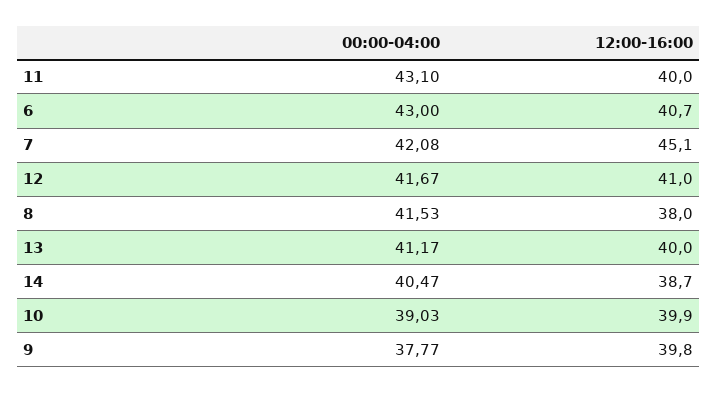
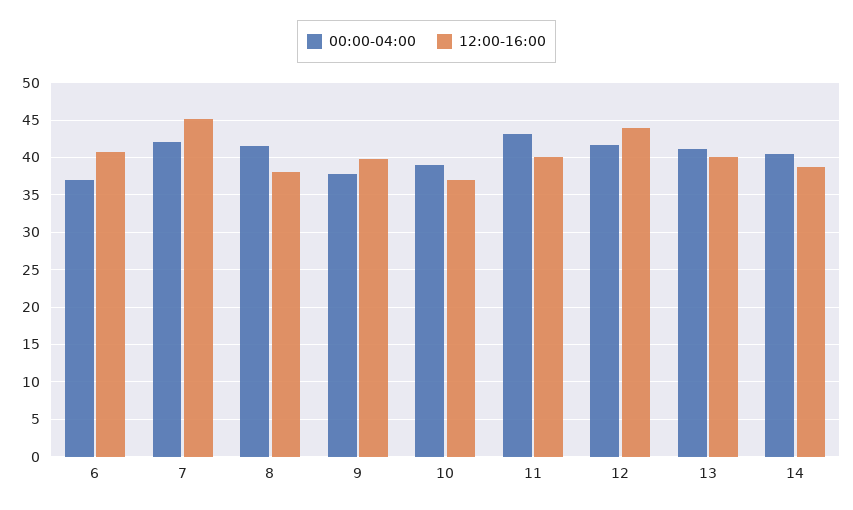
00:00-04:00, 6: 43 -> 37
12:00-16:00, 12: 41 -> 44
12:00-16:00, 10: 39.9 -> 37

